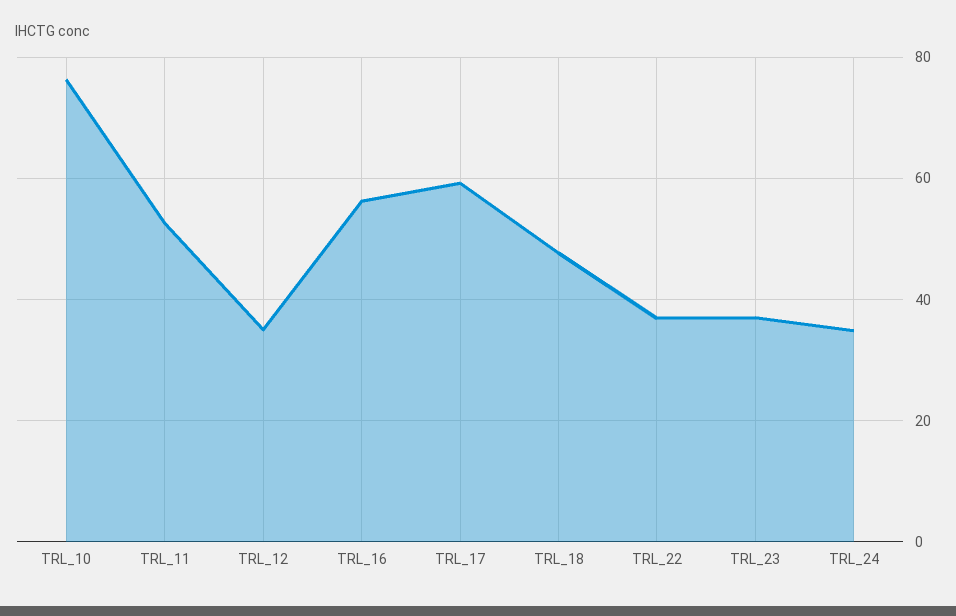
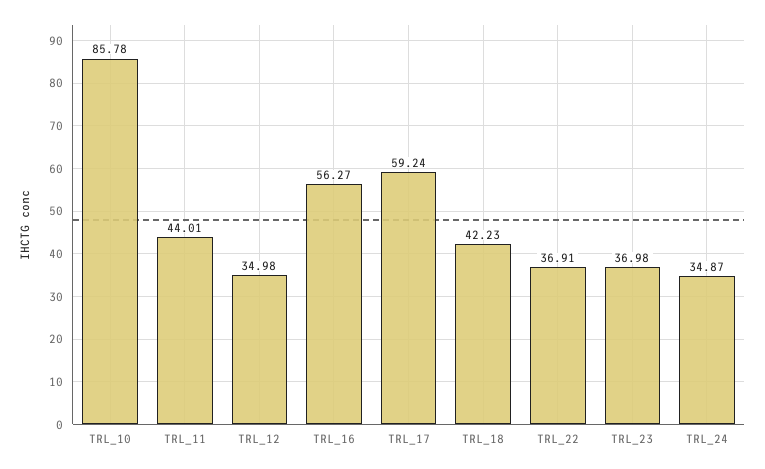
TRL_10: 76 -> 85.78
TRL_11: 52 -> 44.01
TRL_18: 48 -> 42.23

